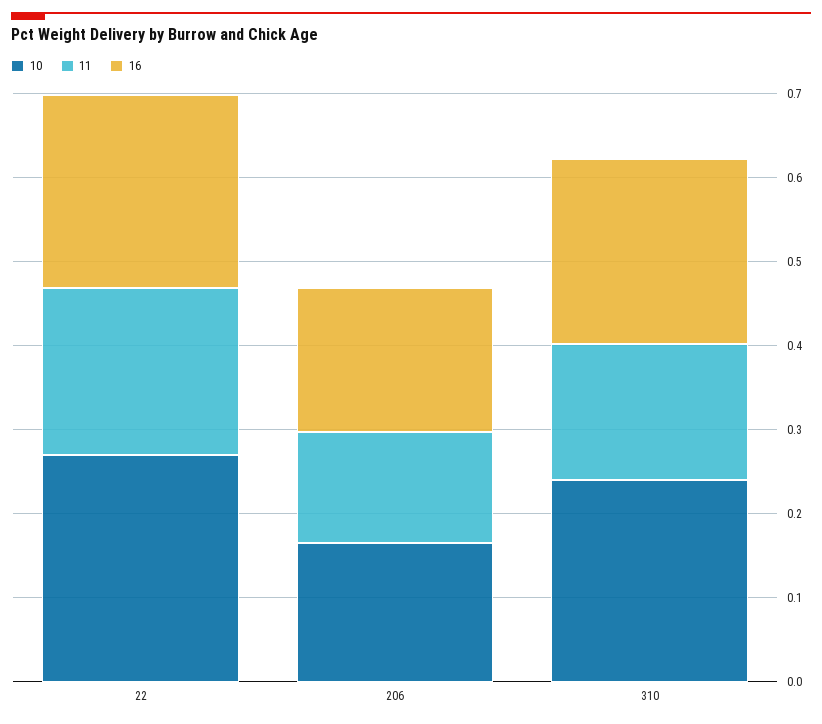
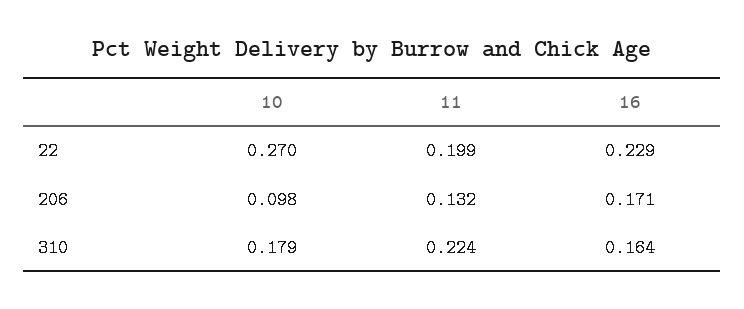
10, 206: 0.16 -> 0.098
10, 310: 0.24 -> 0.179
11, 310: 0.16 -> 0.224
16, 310: 0.22 -> 0.164

